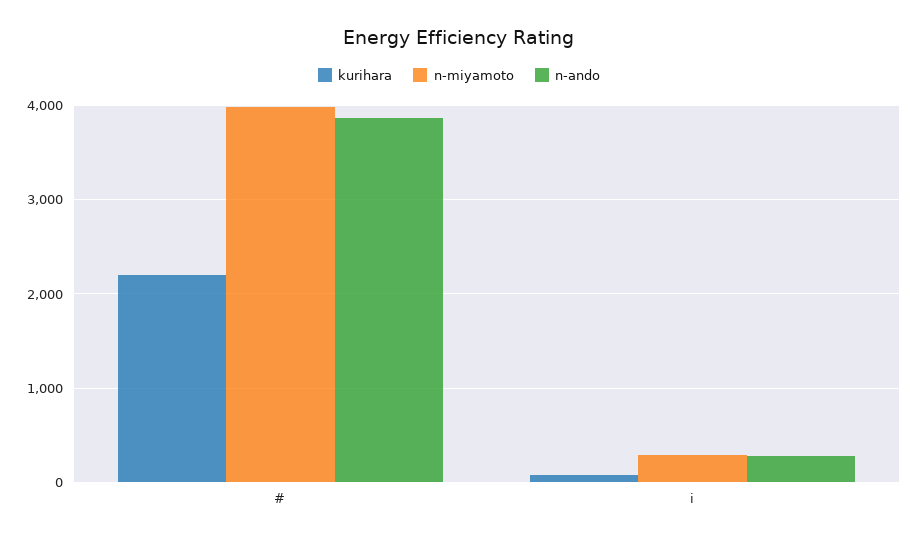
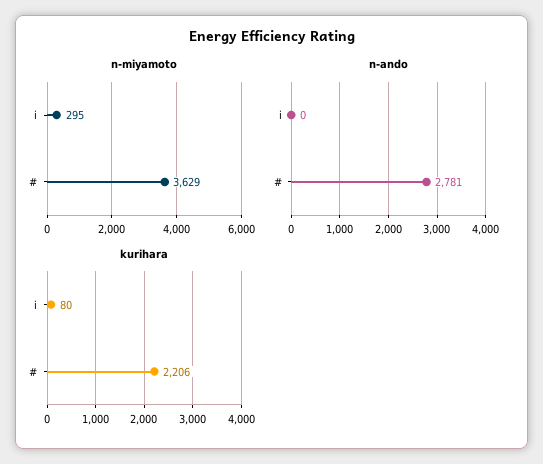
n-miyamoto, #: 4000 -> 3629
n-ando, #: 3900 -> 2781
n-ando, i: 300 -> 0

